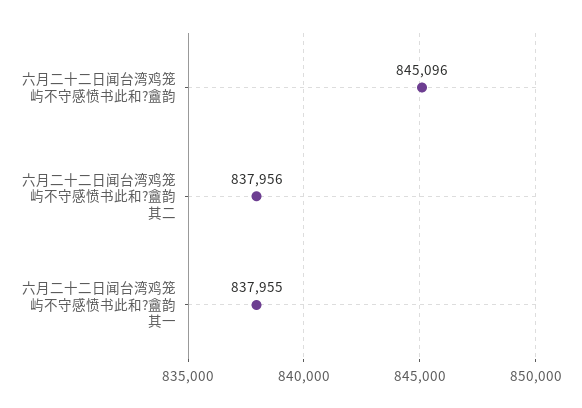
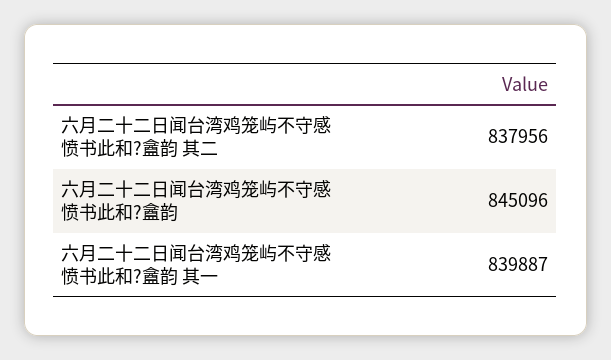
六月二十二日闻台湾鸡笼屿不守感愤书此和?盦韵 其一: 837955 -> 839887

